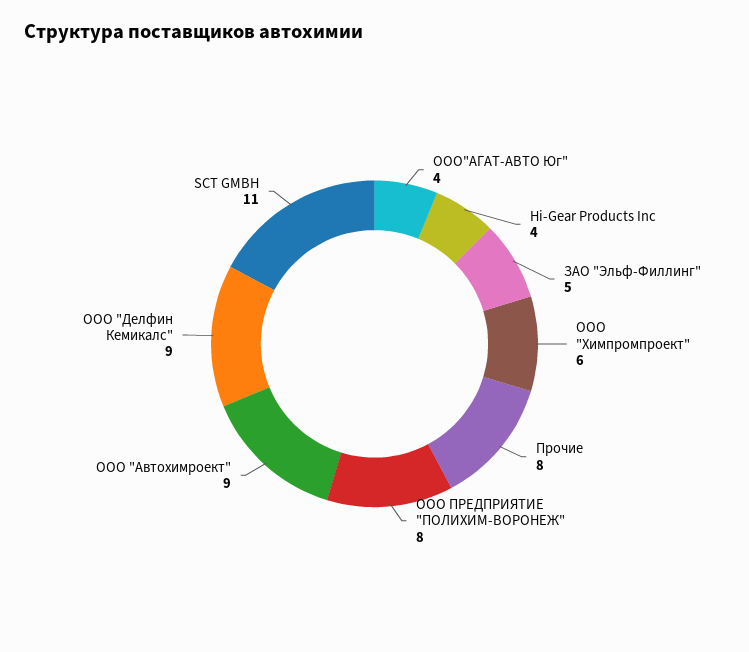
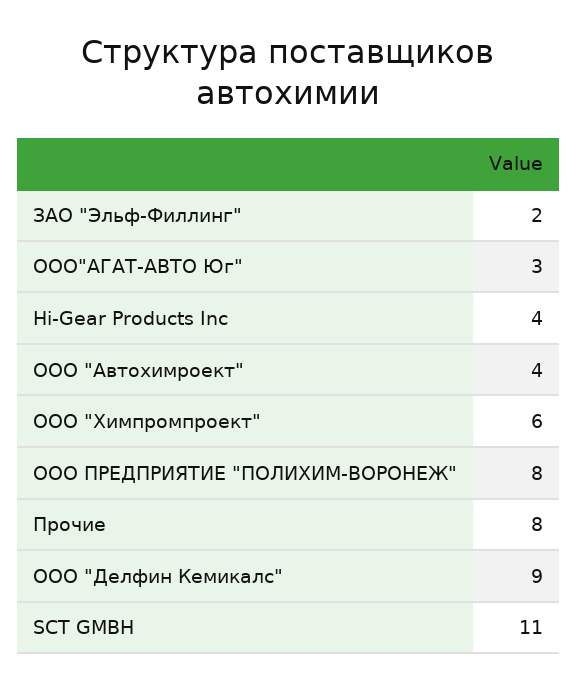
ООО"АГАТ-АВТО Юг": 4 -> 3
ЗАО "Эльф-Филлинг": 5 -> 2
ООО "Автохимроект": 9 -> 4

